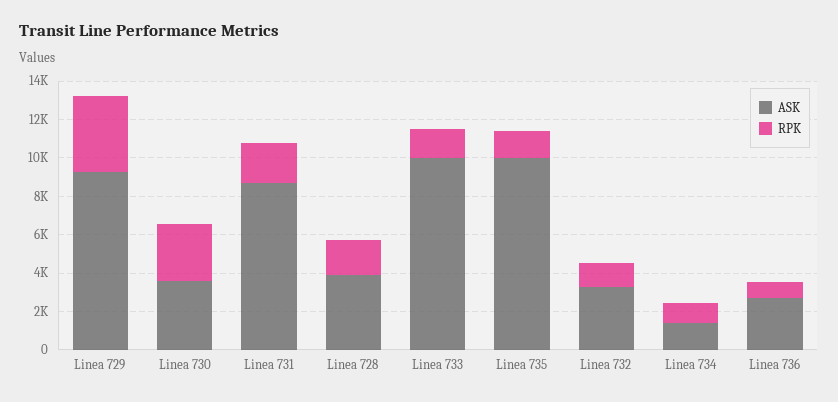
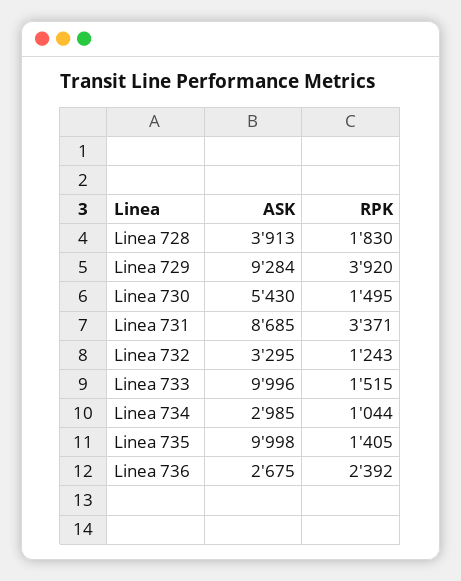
ASK, Linea 730: 3500 -> 5430
RPK, Linea 730: 3000 -> 1495
RPK, Linea 731: 2000 -> 3371
ASK, Linea 734: 1500 -> 2985
RPK, Linea 736: 1000 -> 2392

